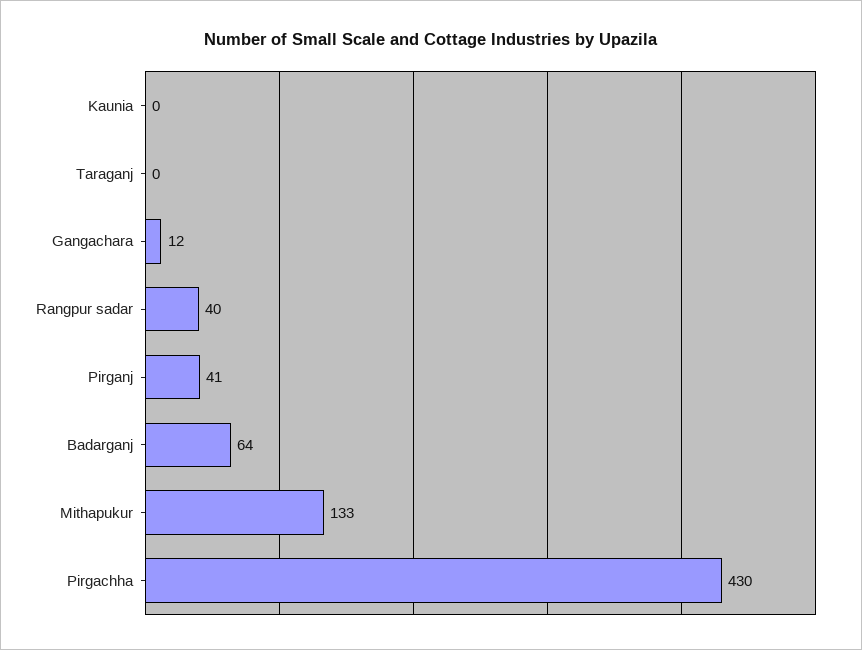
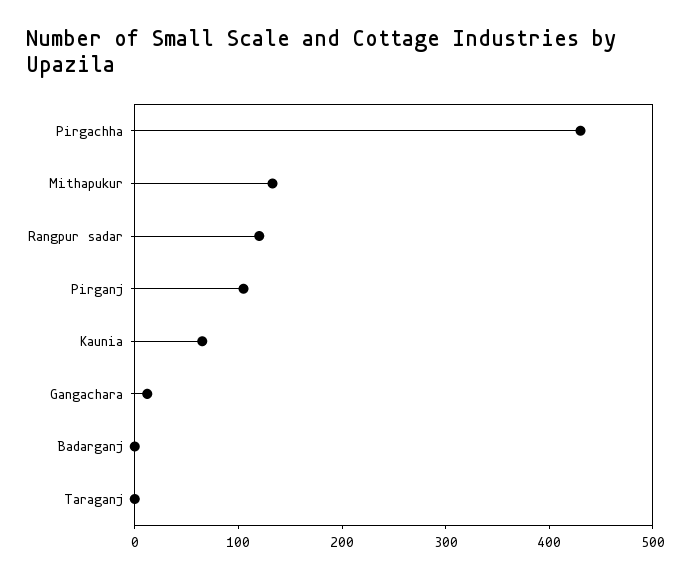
Kaunia: 0 -> 60
Rangpur sadar: 40 -> 120
Pirganj: 41 -> 100
Badarganj: 64 -> 0

